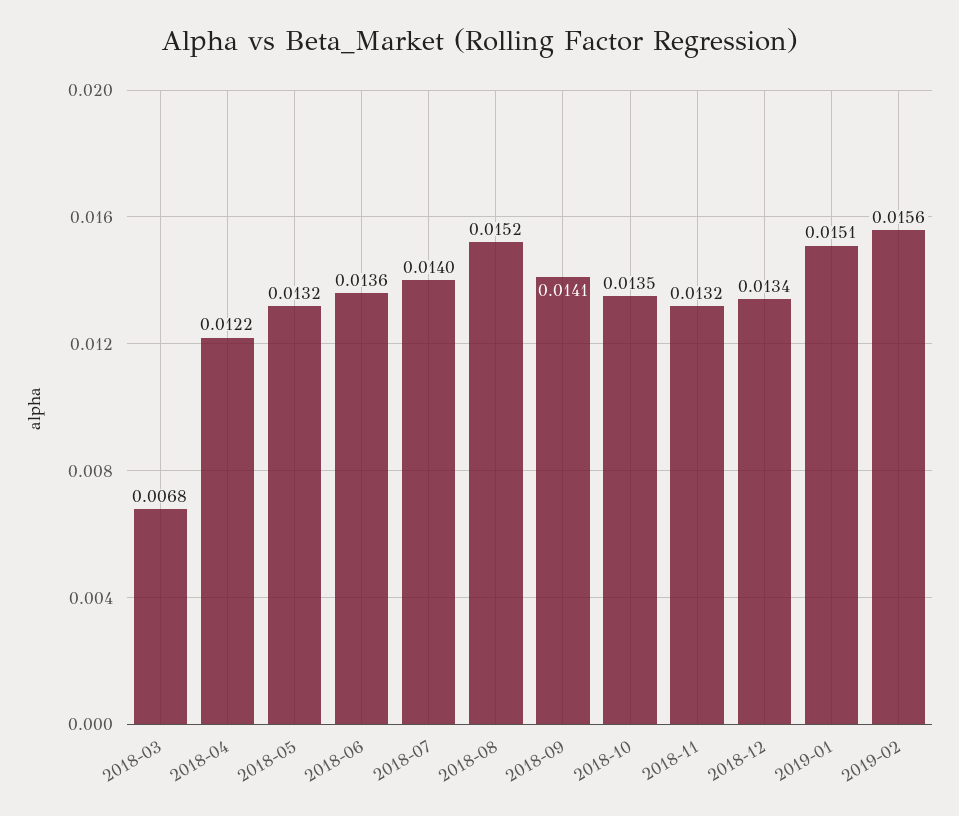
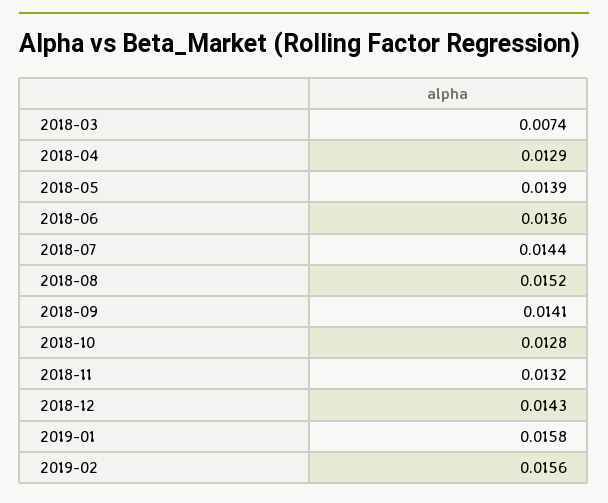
2018-03: 0.0068 -> 0.0074
2018-04: 0.0122 -> 0.0129
2018-05: 0.0132 -> 0.0139
2018-07: 0.014 -> 0.0144
2018-10: 0.0135 -> 0.0128
2018-12: 0.0134 -> 0.0143
2019-01: 0.0151 -> 0.0158

